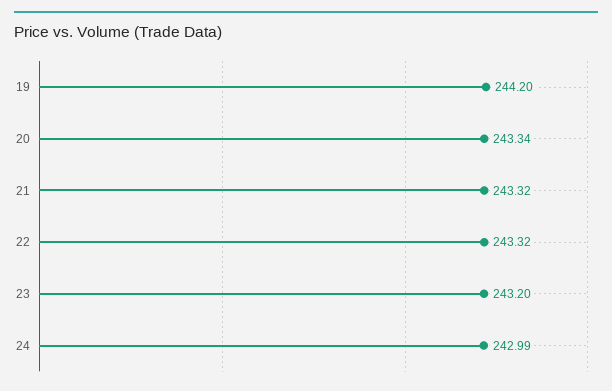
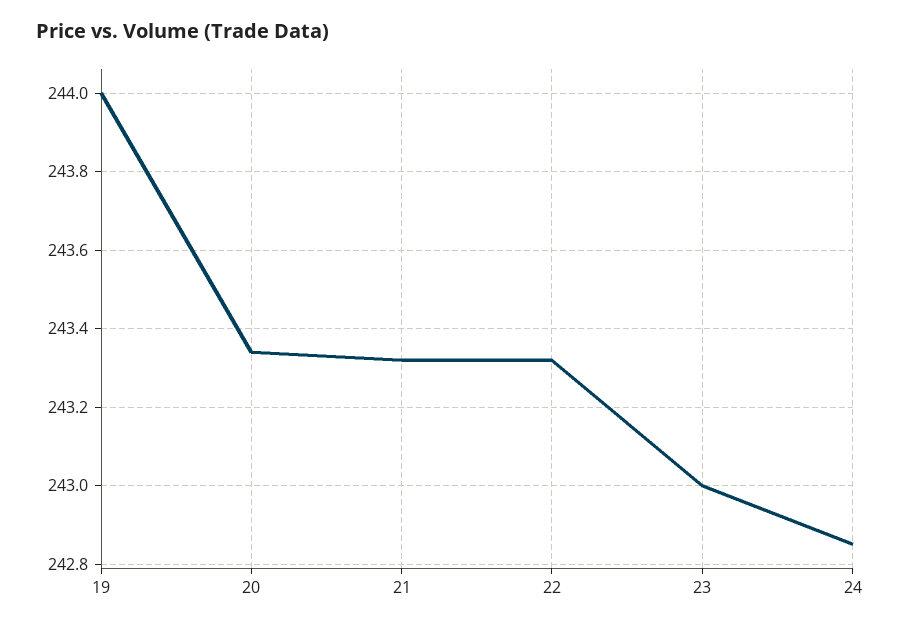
19: 244.2 -> 244
23: 243.2 -> 243
24: 242.99 -> 242.85

